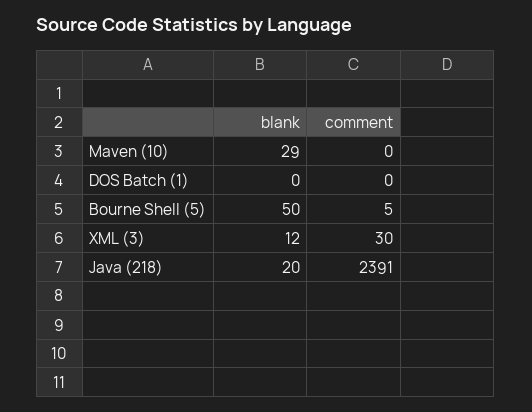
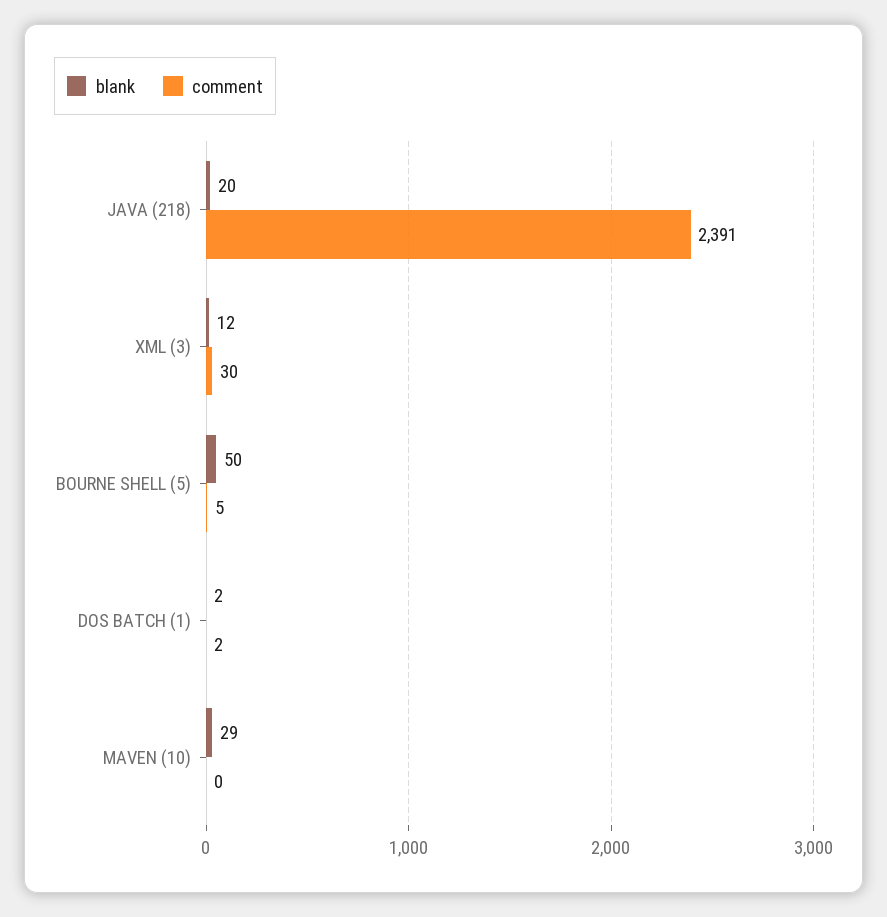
blank, DOS Batch (1): 0 -> 2
comment, DOS Batch (1): 0 -> 2

